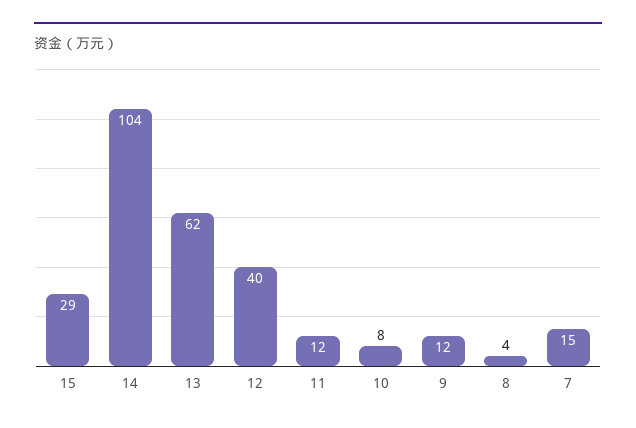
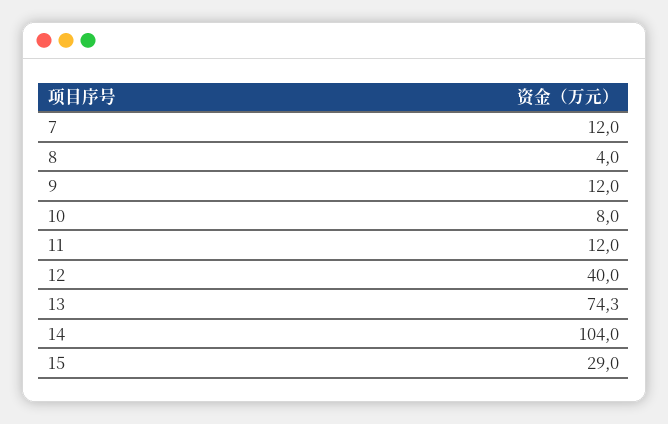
13: 62 -> 74.3
7: 15 -> 12

